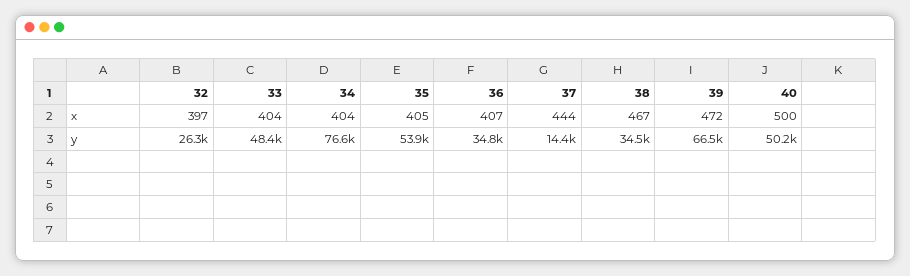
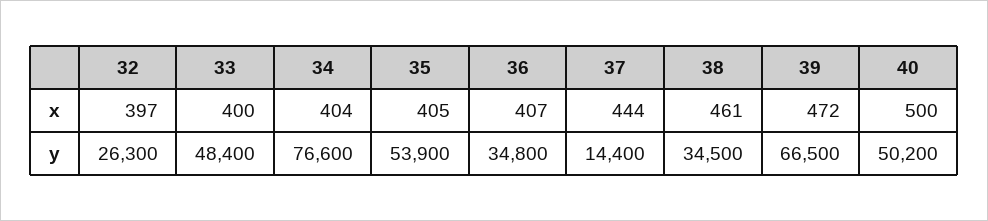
33, x: 404 -> 400
38, x: 467 -> 461

